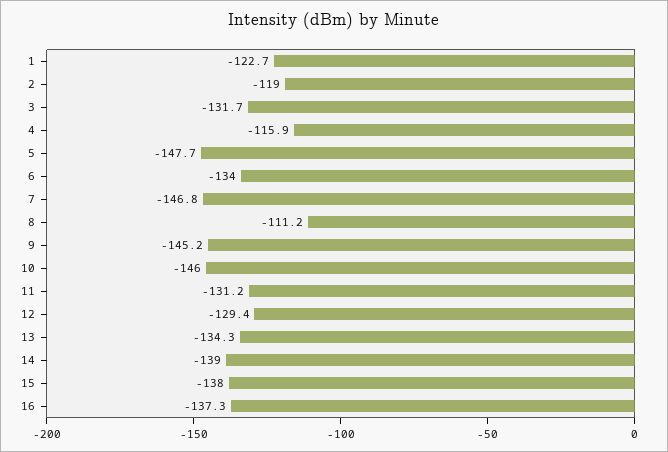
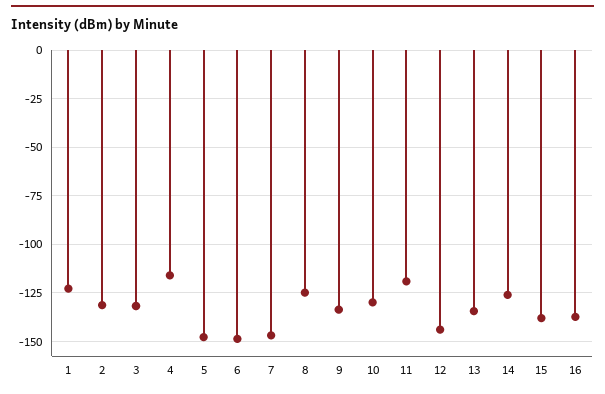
2: -119 -> -130
6: -134 -> -150
8: -111.2 -> -125
9: -145.2 -> -135
10: -146 -> -130
11: -131.2 -> -120
12: -129.4 -> -145
14: -139 -> -125

